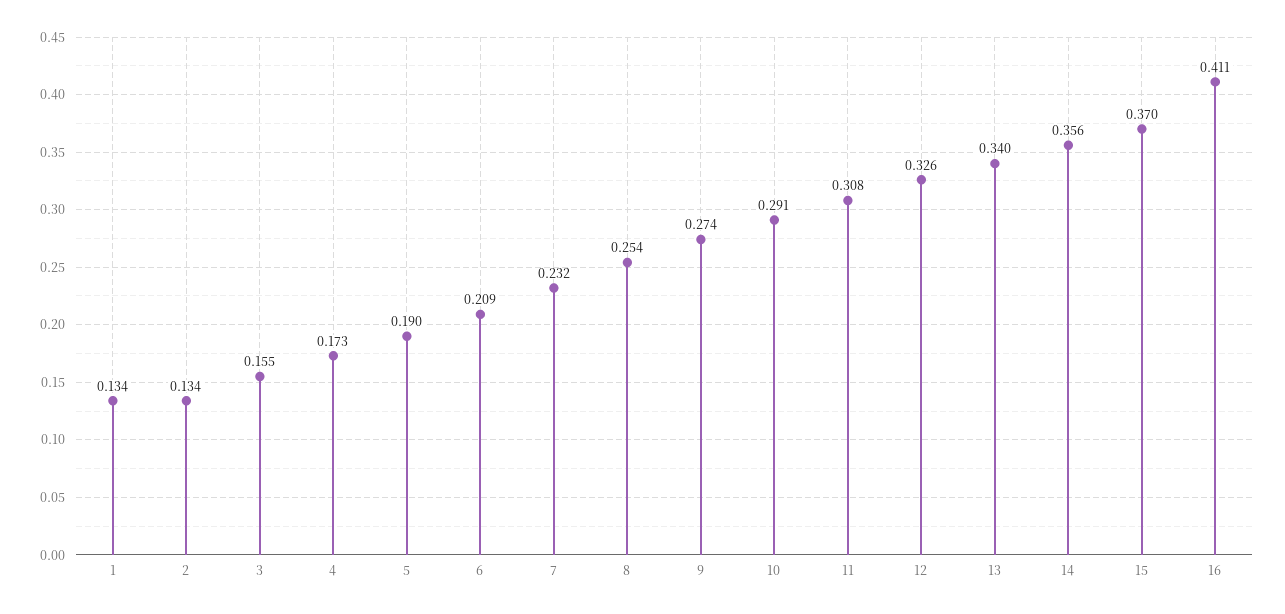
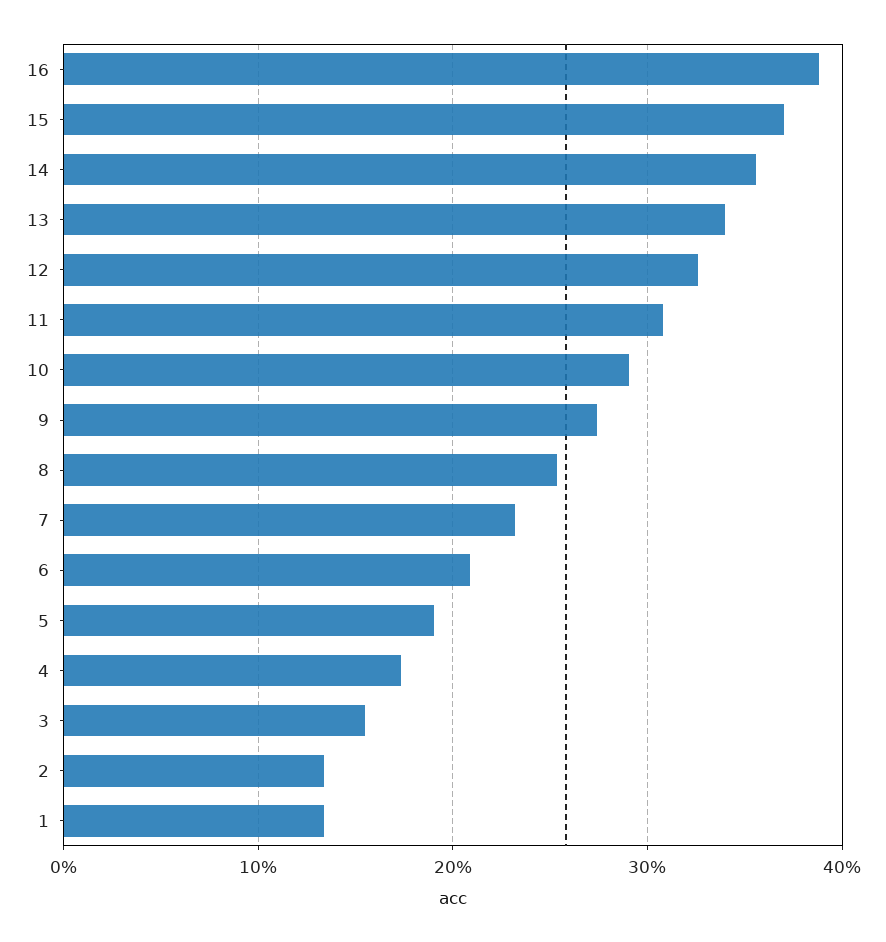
16: 0.411 -> 0.39

